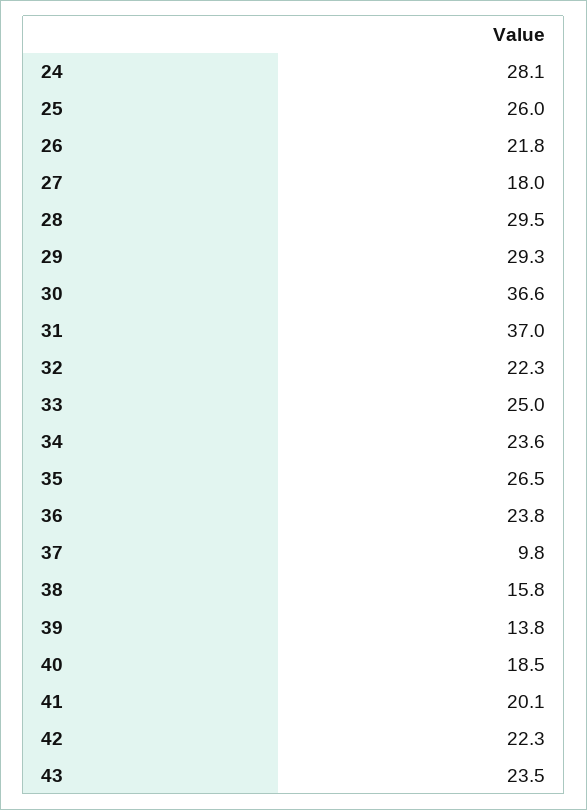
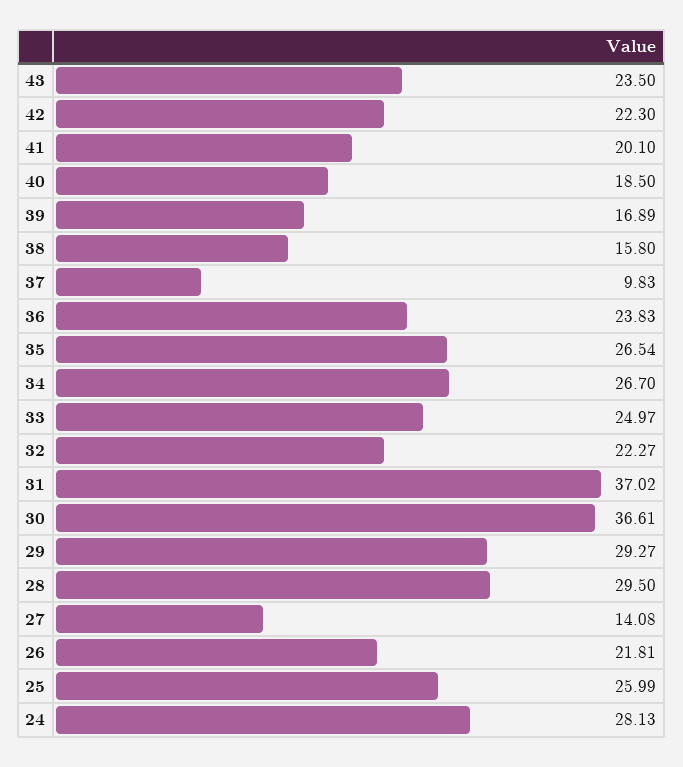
27: 18 -> 14.08
34: 23.6 -> 26.7
39: 13.8 -> 16.89

